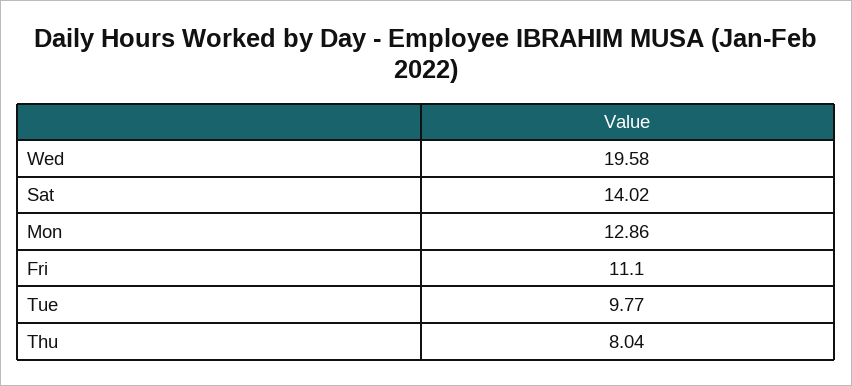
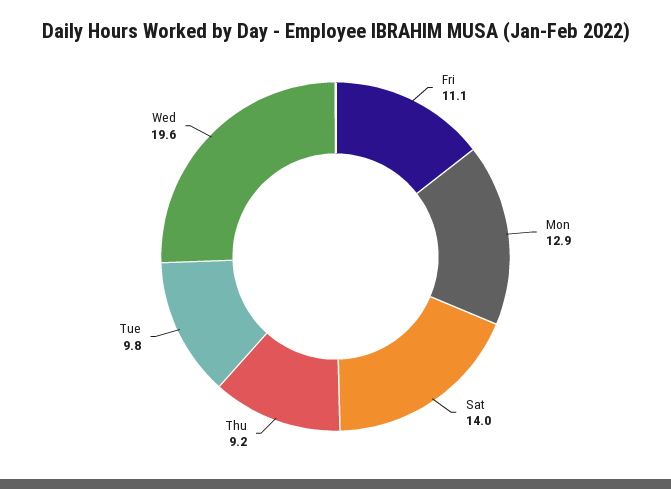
Thu: 8.04 -> 9.2

